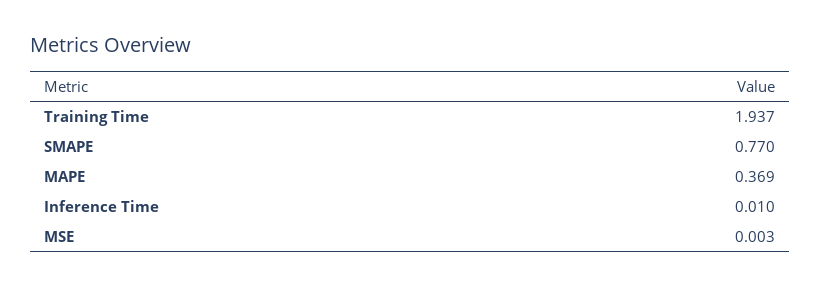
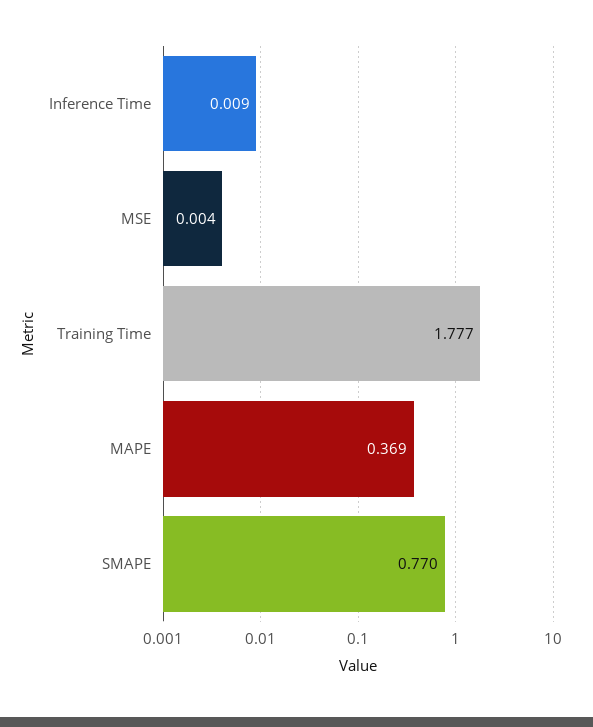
Training Time: 1.937 -> 1.777
Inference Time: 0.01 -> 0.009
MSE: 0.003 -> 0.004

